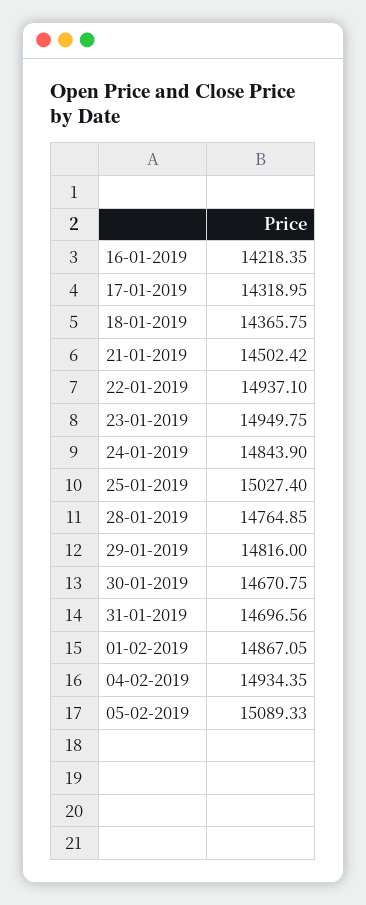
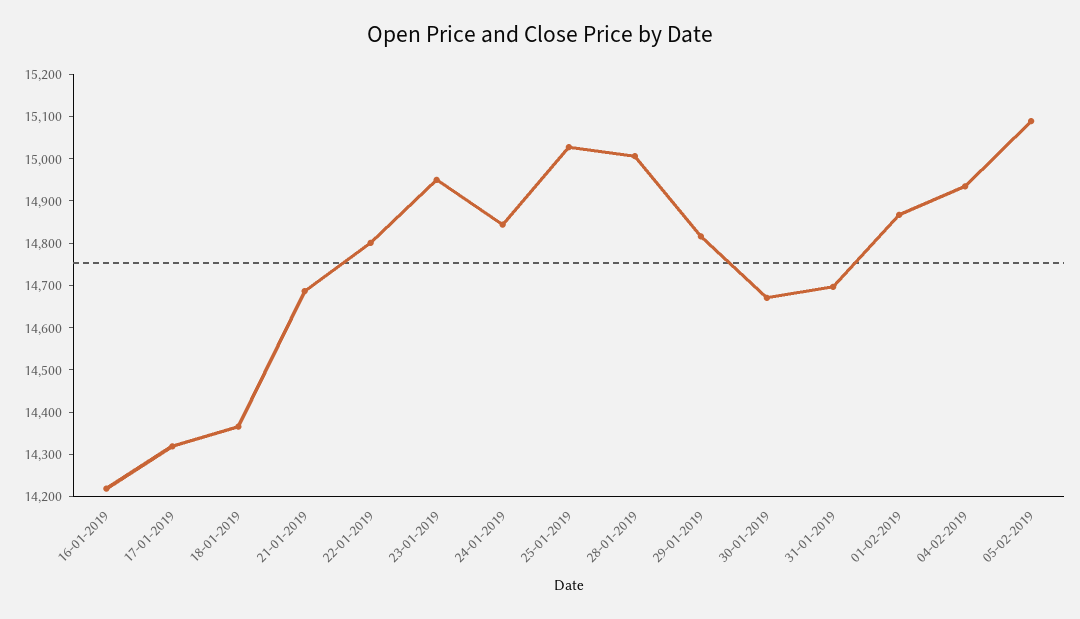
21-01-2019: 14502.42 -> 14680
22-01-2019: 14937.1 -> 14800
28-01-2019: 14764.85 -> 15000

